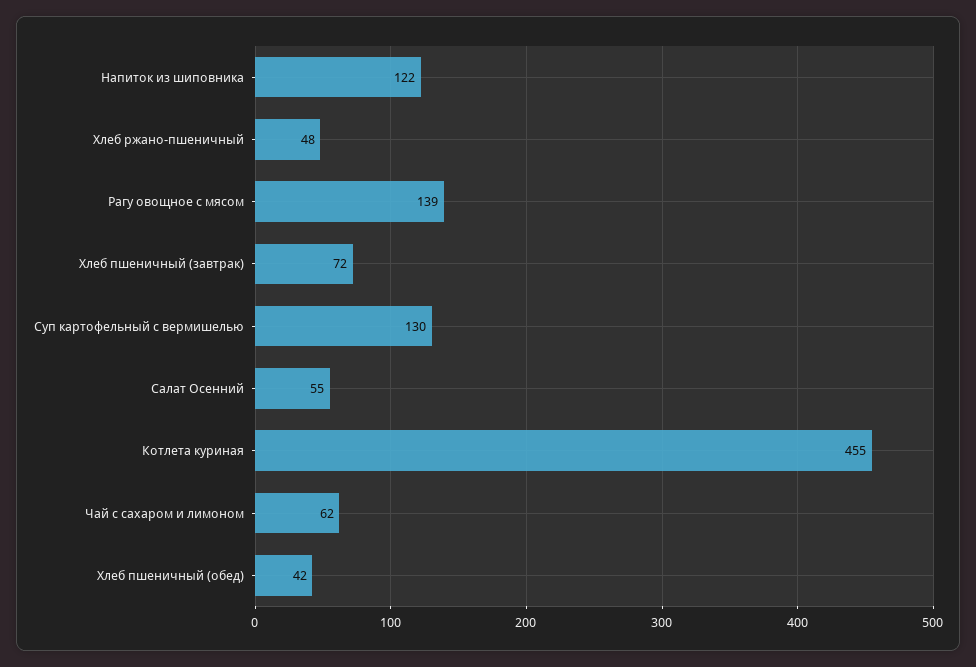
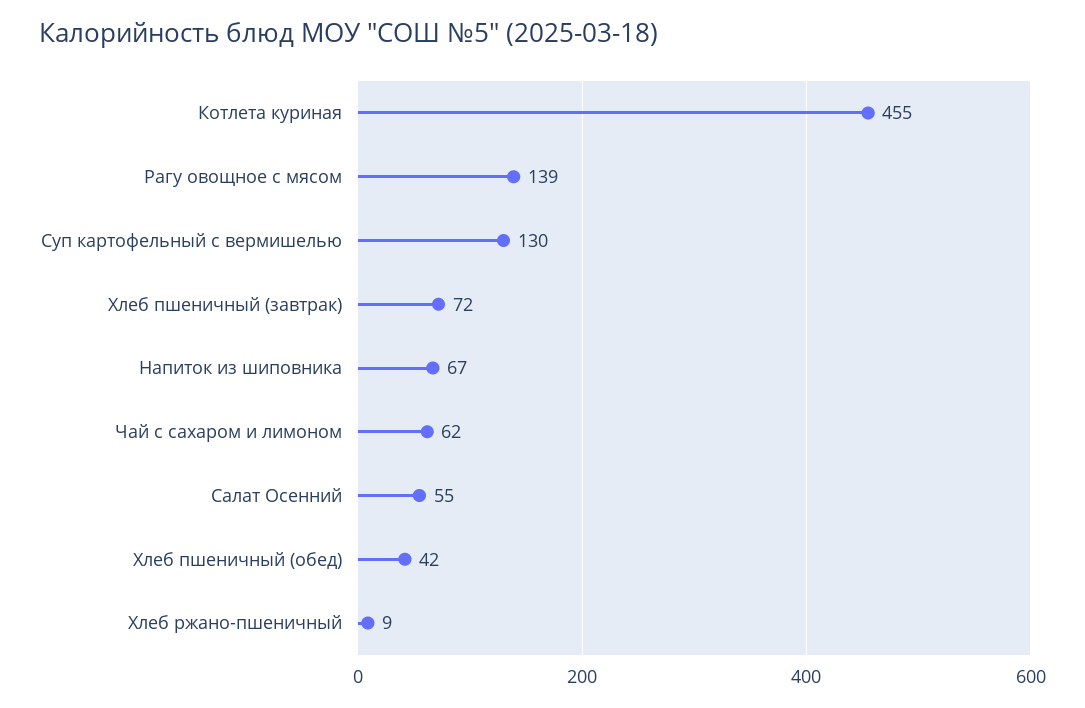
Напиток из шиповника: 122 -> 67
Хлеб ржано-пшеничный: 48 -> 9

